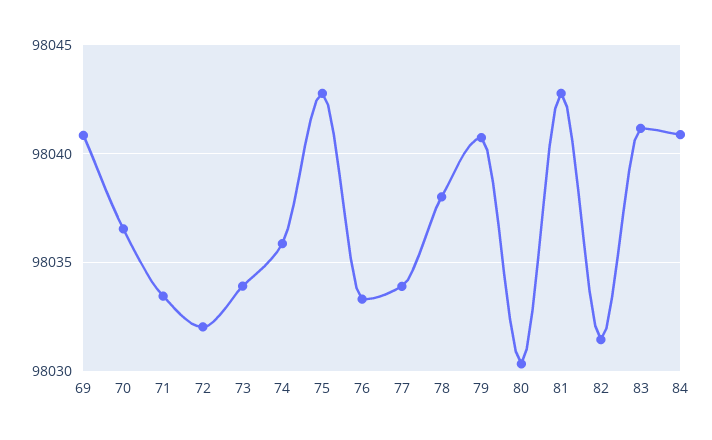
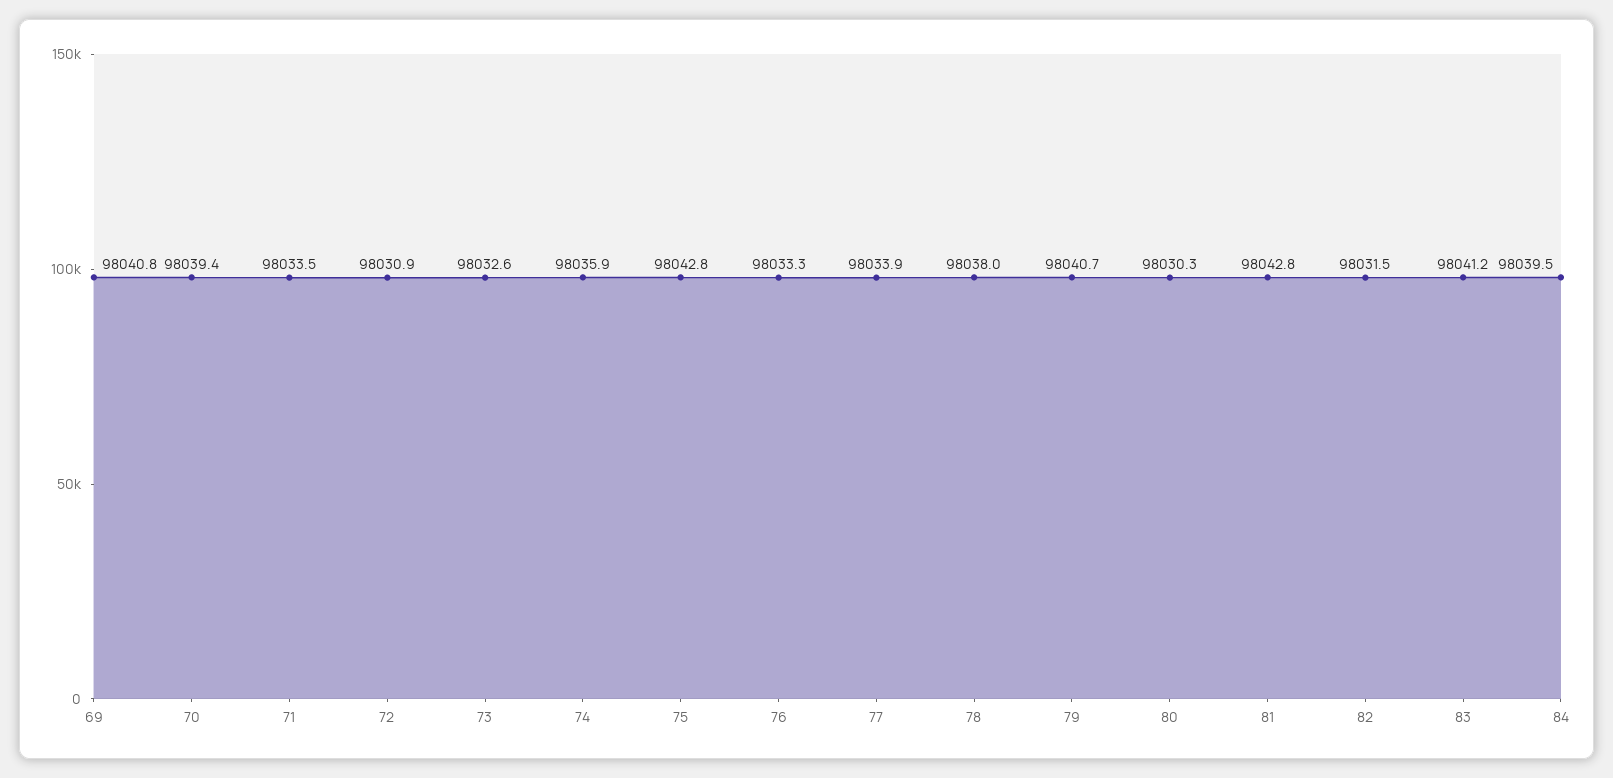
70: 98036.5 -> 98039.4
72: 98032 -> 98030.9
73: 98034 -> 98032.6
84: 98041 -> 98039.5

